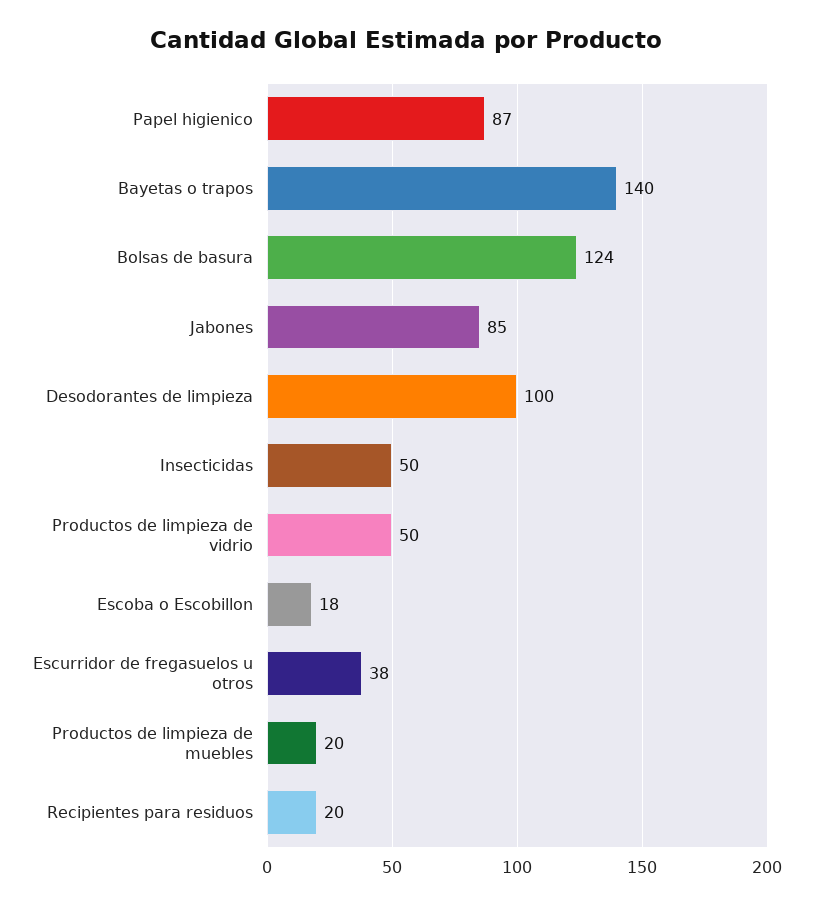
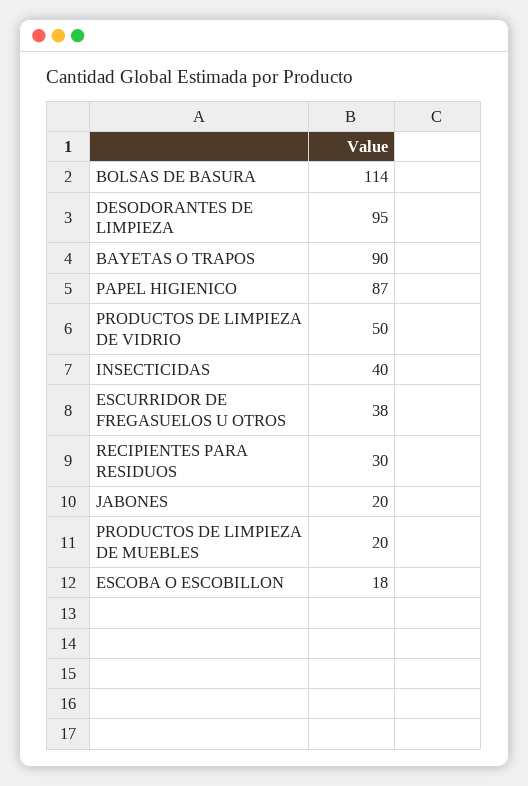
Bayetas o trapos: 140 -> 90
Bolsas de basura: 124 -> 114
Jabones: 85 -> 20
Desodorantes de limpieza: 100 -> 95
Insecticidas: 50 -> 40
Recipientes para residuos: 20 -> 30

